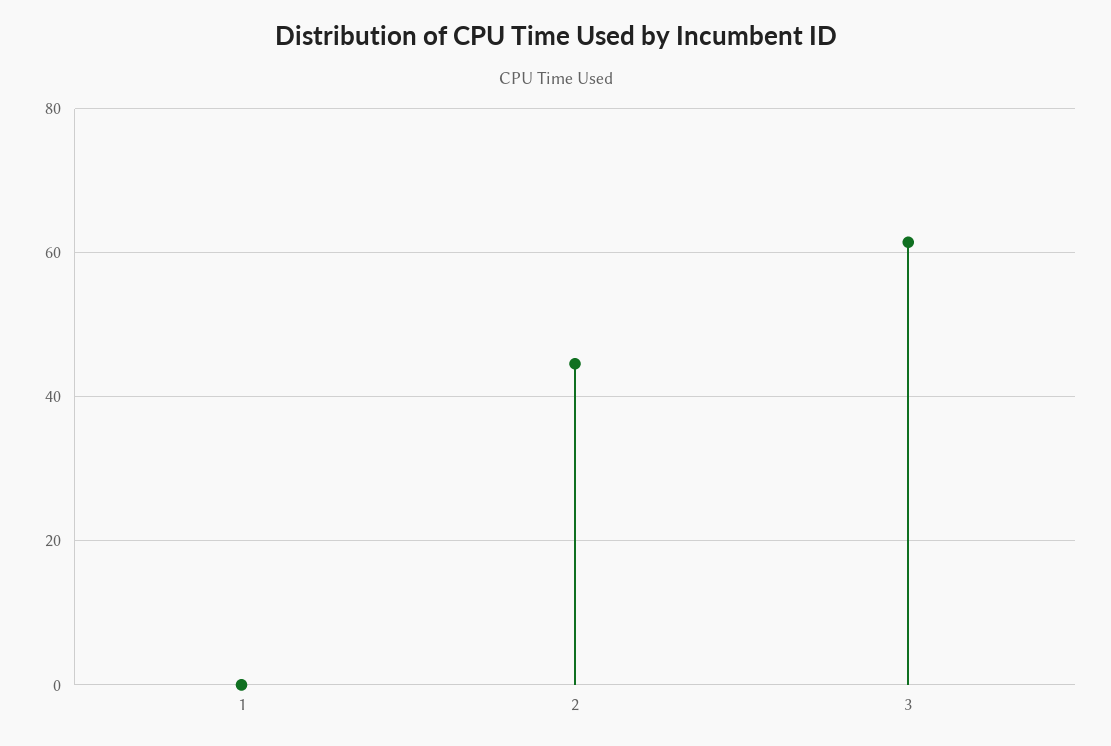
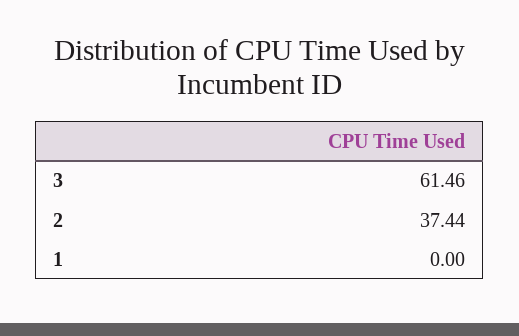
2: 44 -> 37.44

